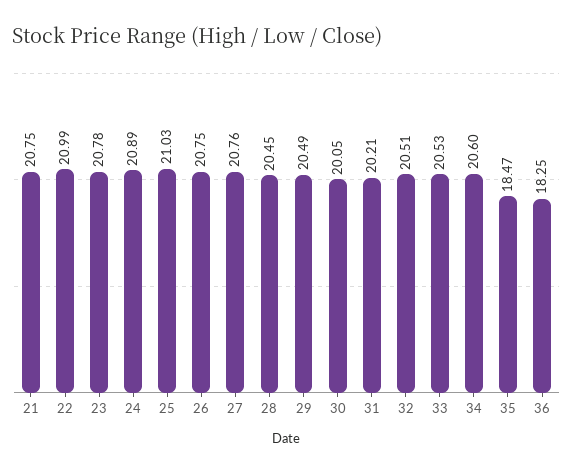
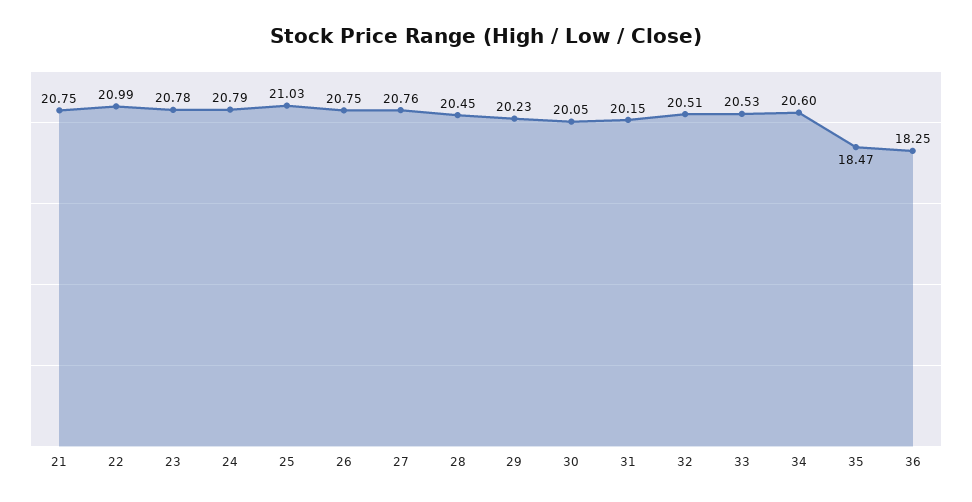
24: 20.89 -> 20.79
29: 20.49 -> 20.23
31: 20.21 -> 20.15

